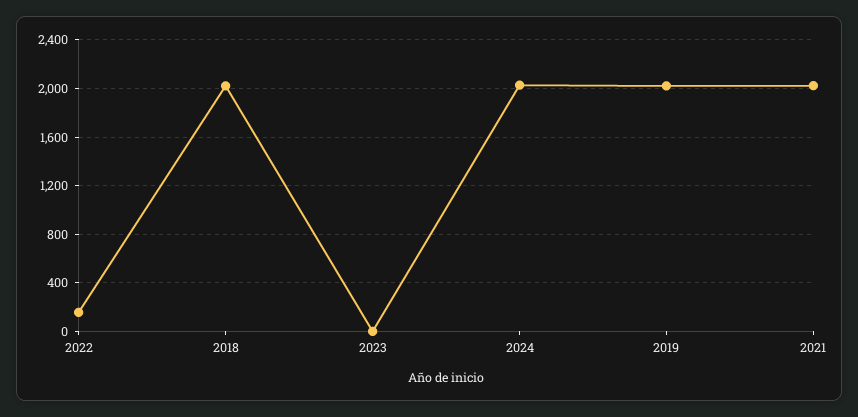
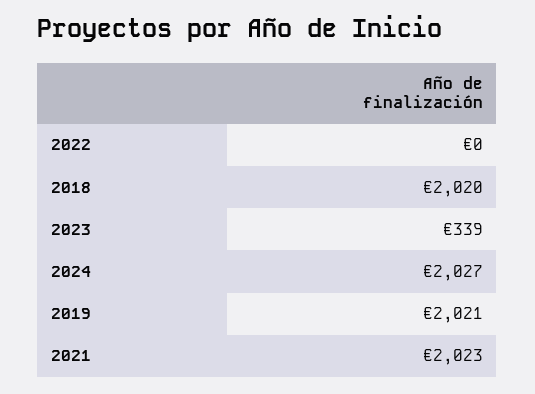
2022: 150 -> 0
2023: 0 -> 339

